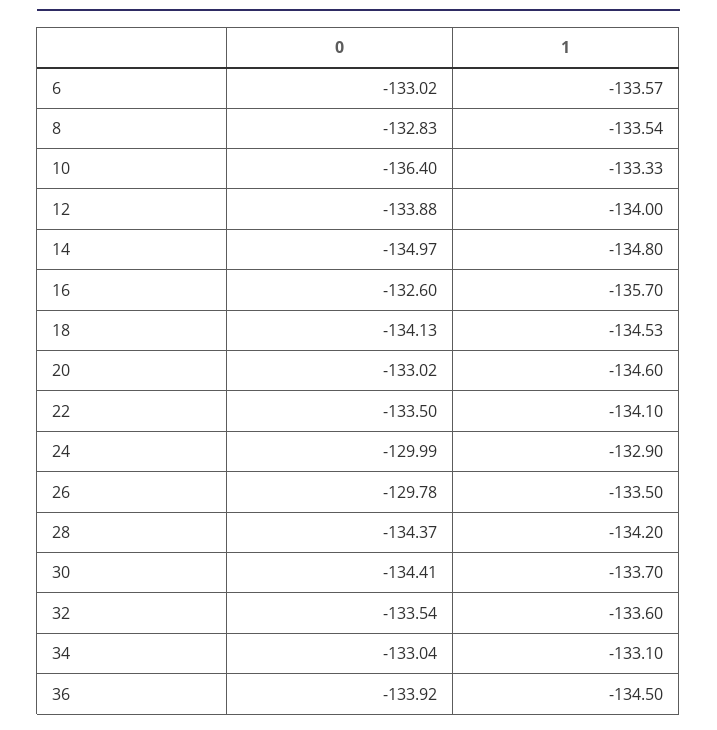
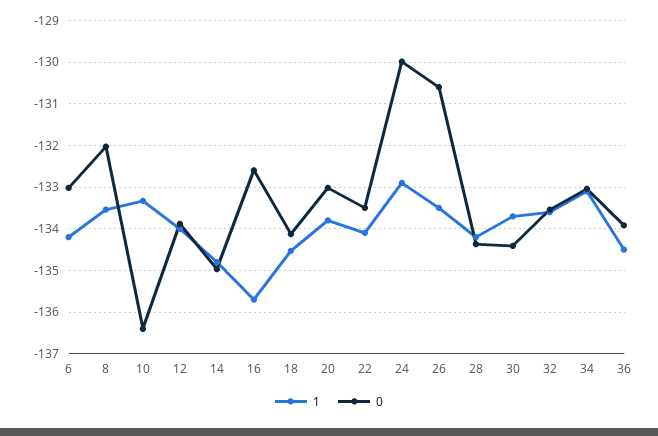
1, 6: -133.57 -> -134.2
0, 8: -132.83 -> -132
1, 20: -134.6 -> -133.8
0, 26: -129.78 -> -130.6

